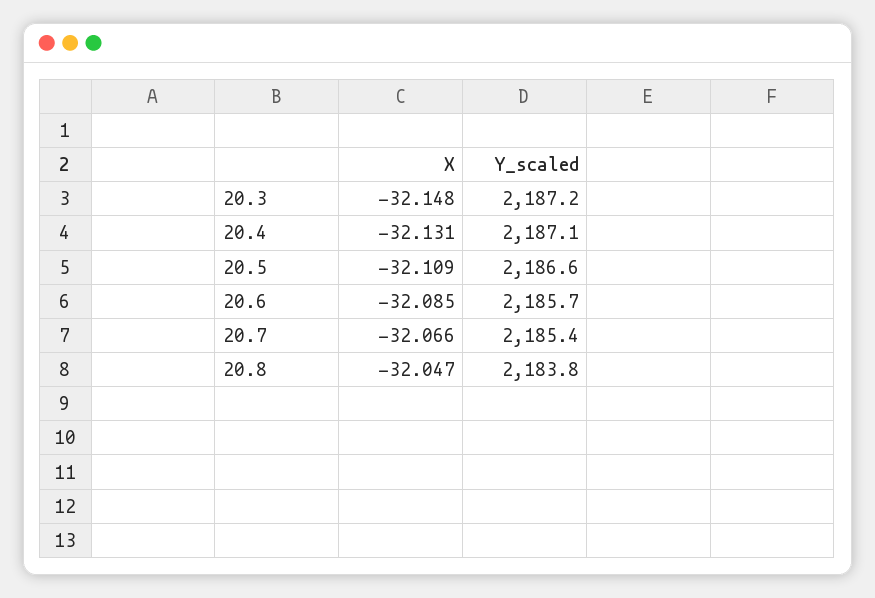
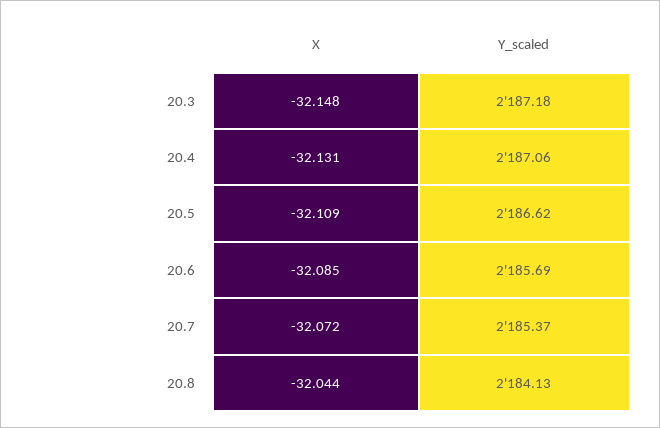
X, 20.7: -32.066 -> -32.072
X, 20.8: -32.047 -> -32.044
Y_scaled, 20.8: 2183.8 -> 2184.13

